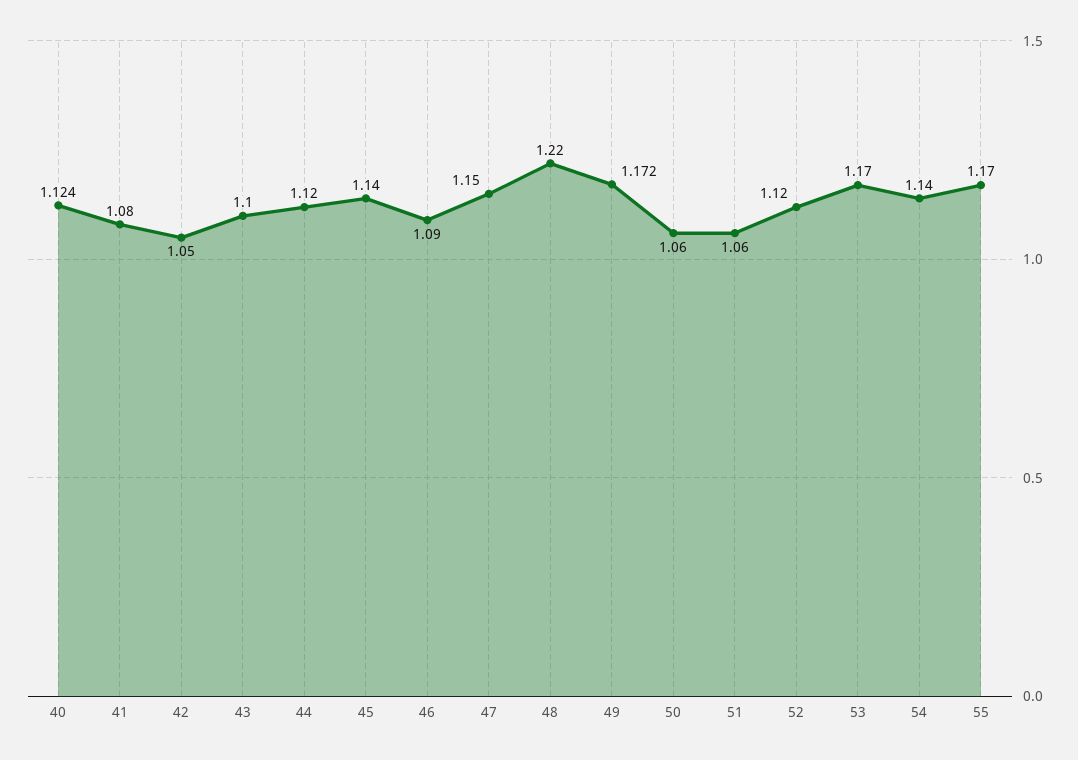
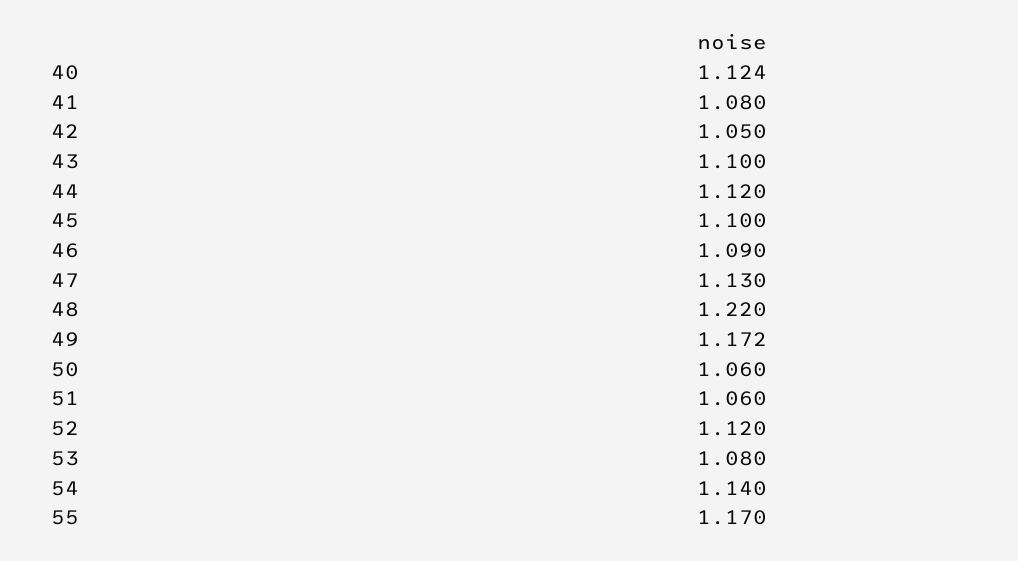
45: 1.14 -> 1.1
47: 1.15 -> 1.13
53: 1.17 -> 1.08

